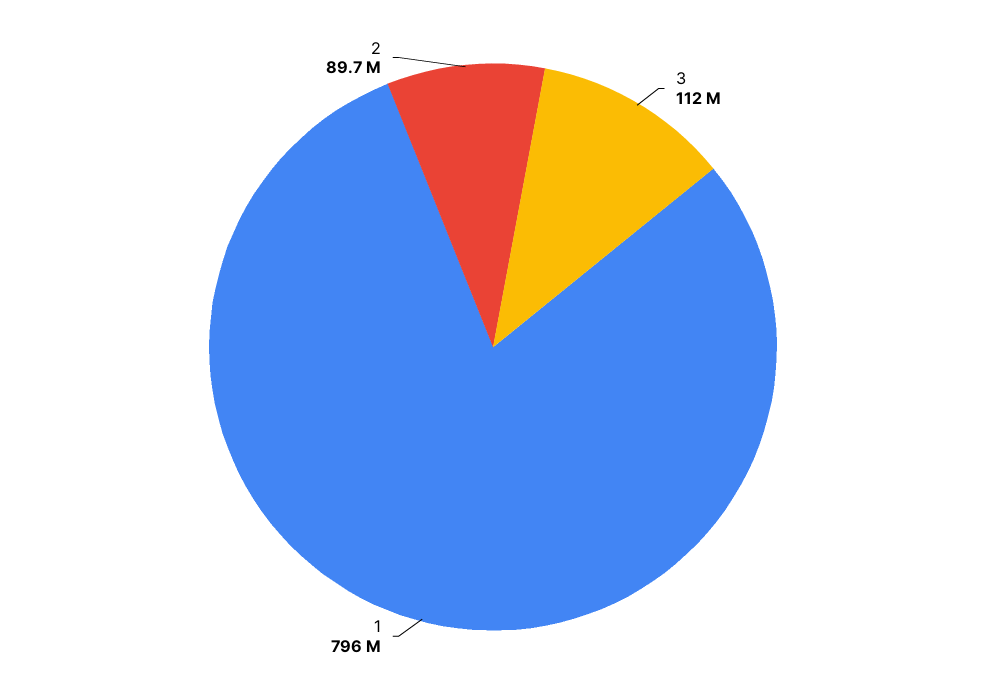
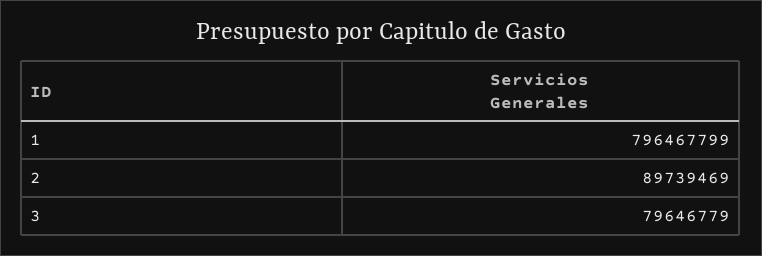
3: 112000000 -> 79646779

